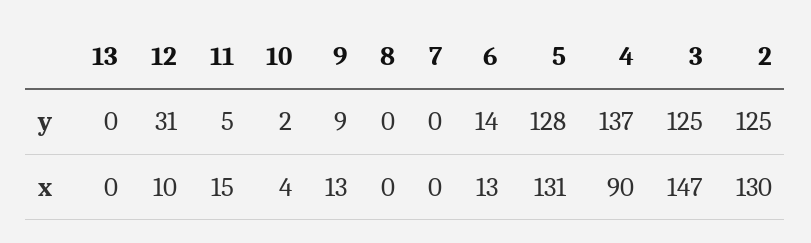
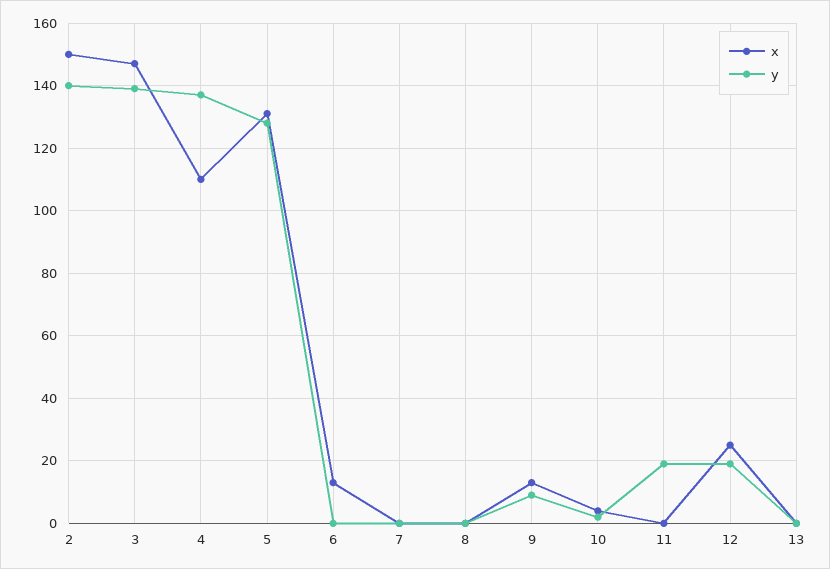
y, 12: 31 -> 20
y, 11: 5 -> 20
y, 6: 14 -> 0
y, 3: 125 -> 140
y, 2: 125 -> 140
x, 12: 10 -> 25
x, 11: 15 -> 0
x, 4: 90 -> 110
x, 2: 130 -> 150

